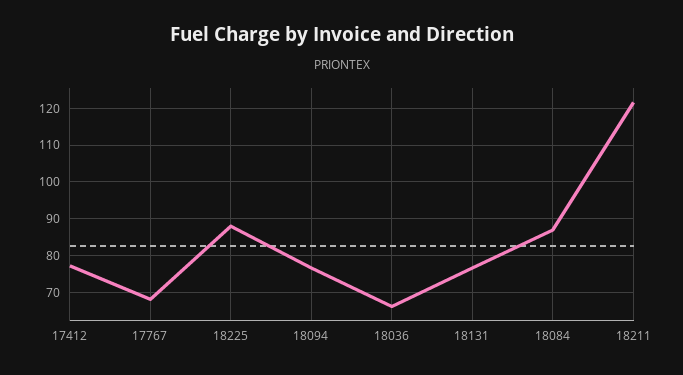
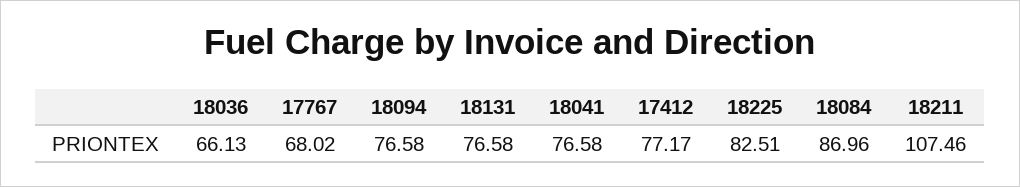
18225: 88 -> 82.51
18211: 122 -> 107.46
18041: none -> 76.58

